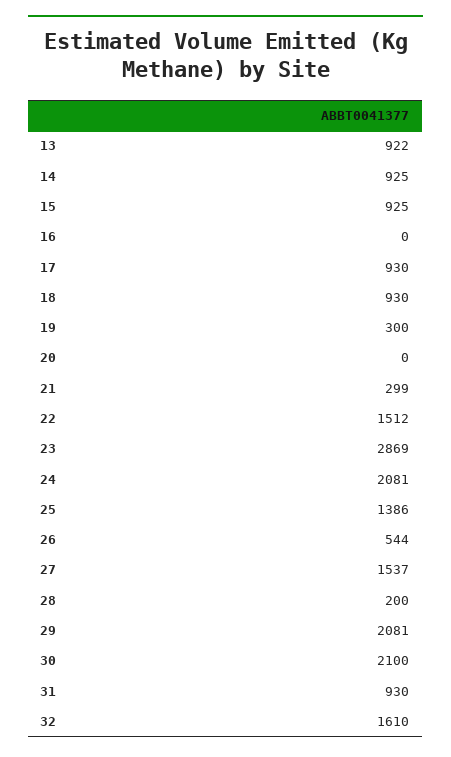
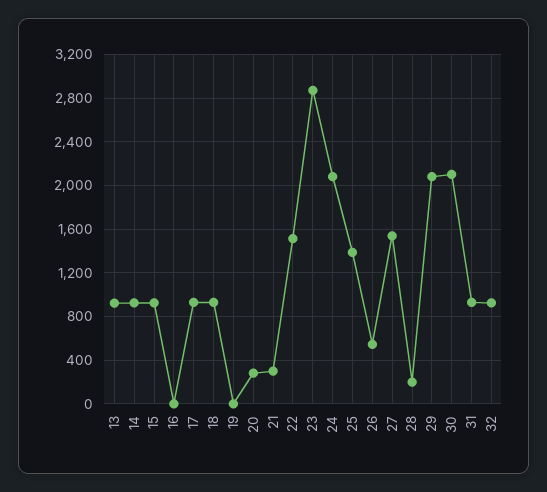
19: 300 -> 0
20: 0 -> 300
32: 1610 -> 900

